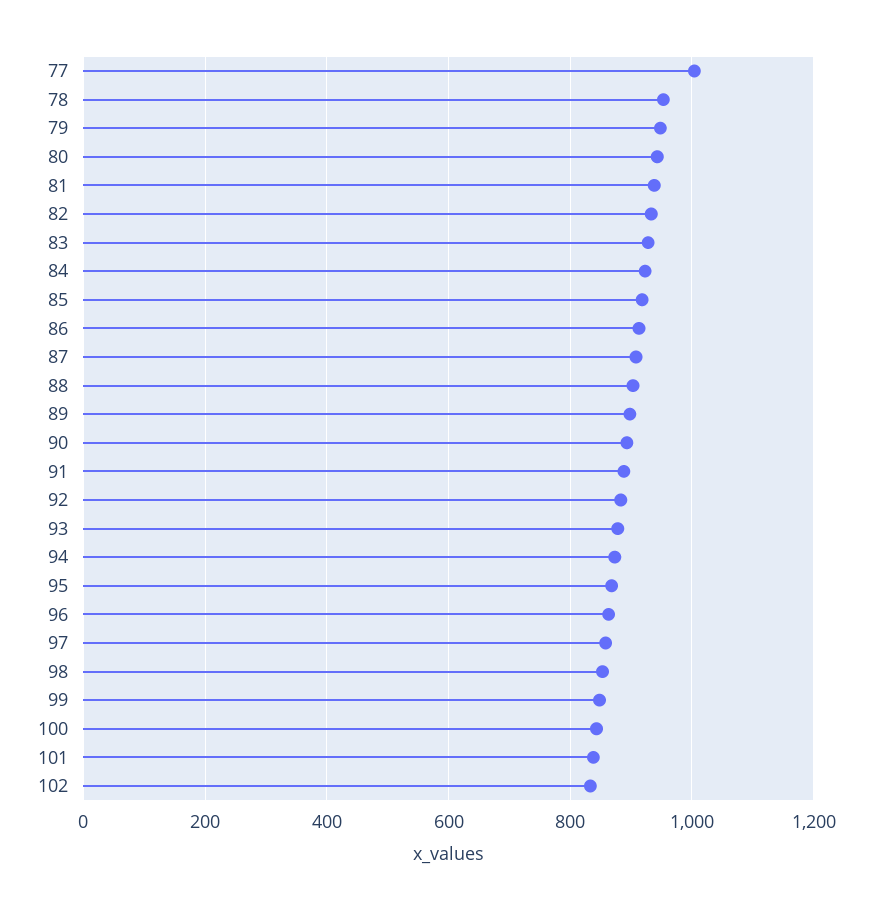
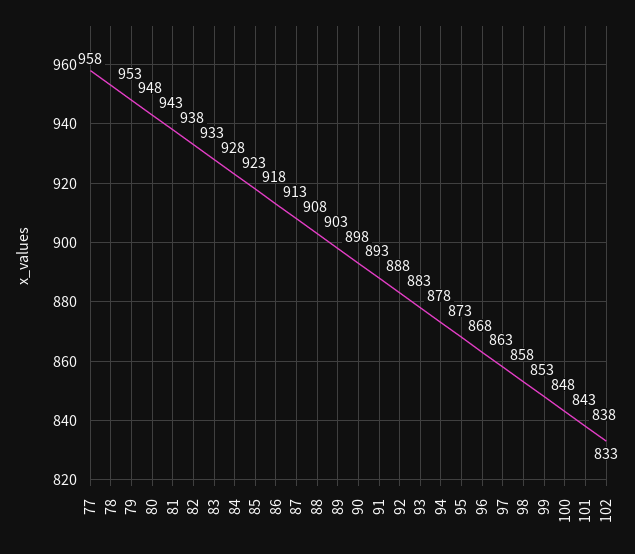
77: 1000 -> 958

